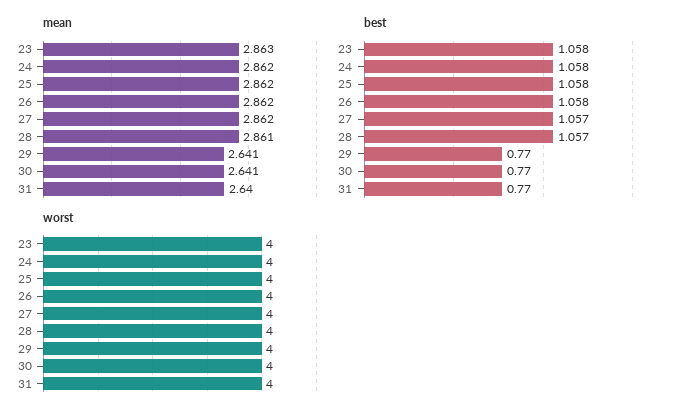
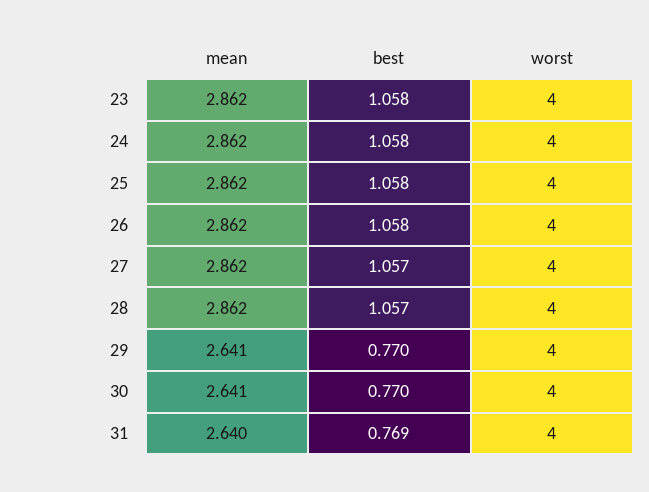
mean, 23: 2.863 -> 2.862
mean, 28: 2.861 -> 2.862
best, 31: 0.77 -> 0.769

